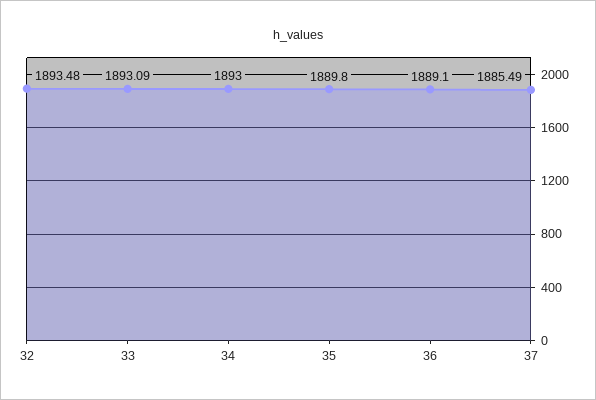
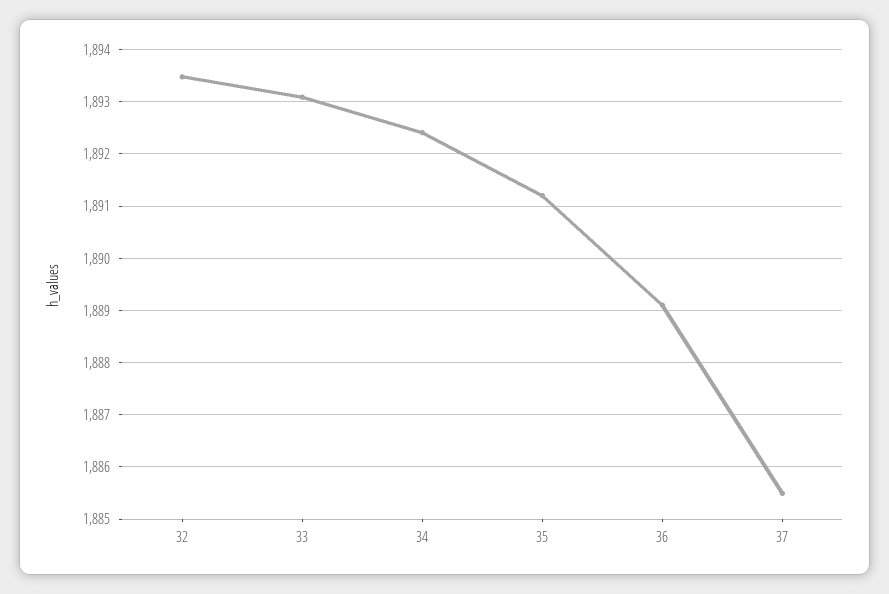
34: 1893 -> 1892.4
35: 1889.8 -> 1891.2

